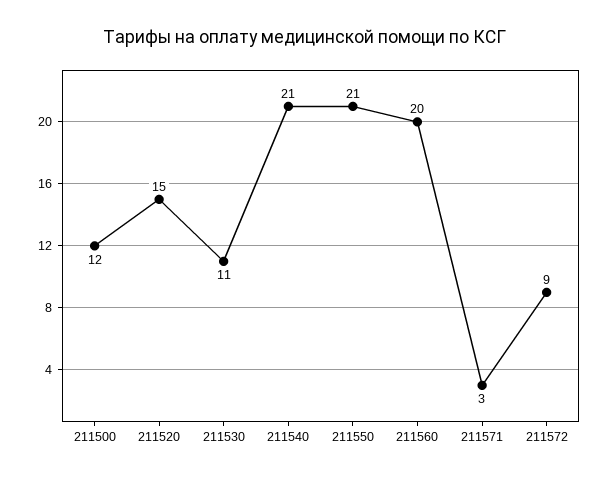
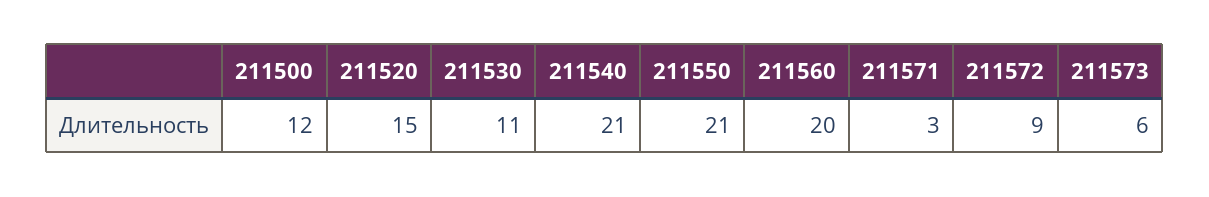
211573: none -> 6

